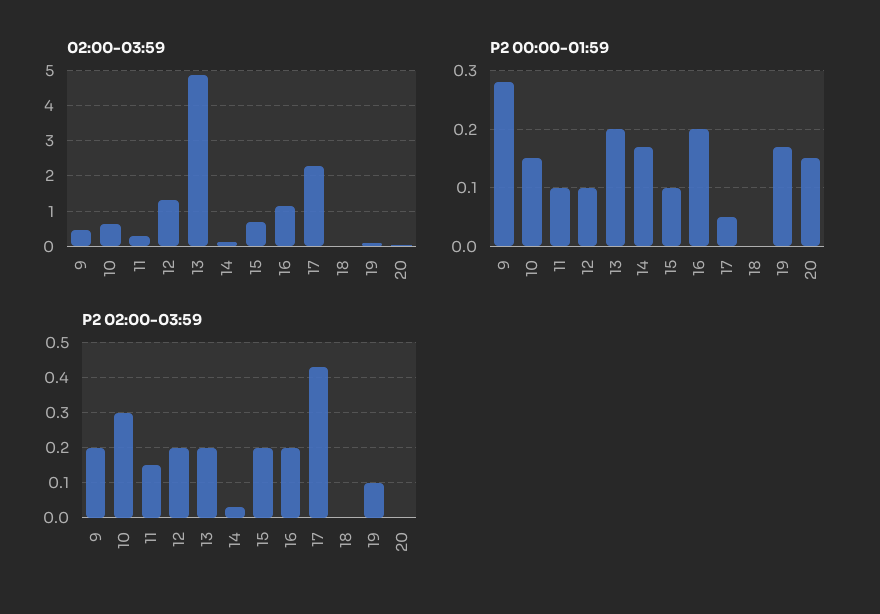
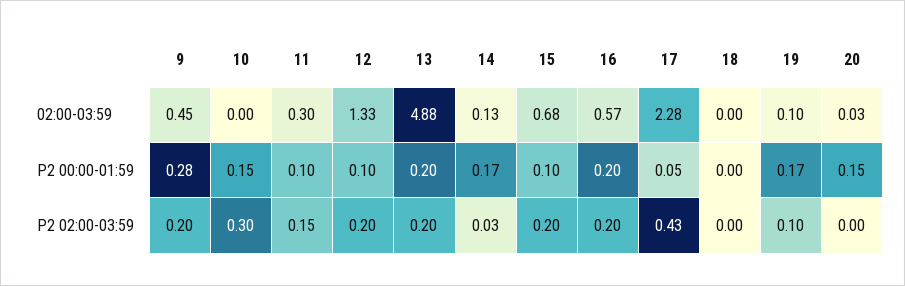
02:00-03:59, 10: 0.6 -> 0
02:00-03:59, 16: 1.2 -> 0.57

